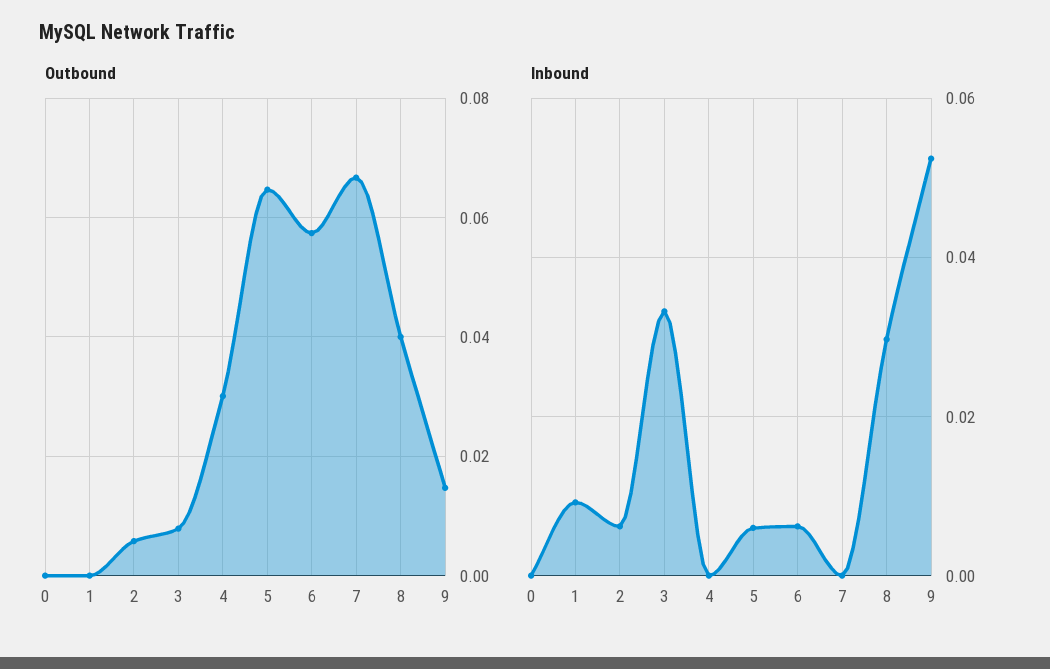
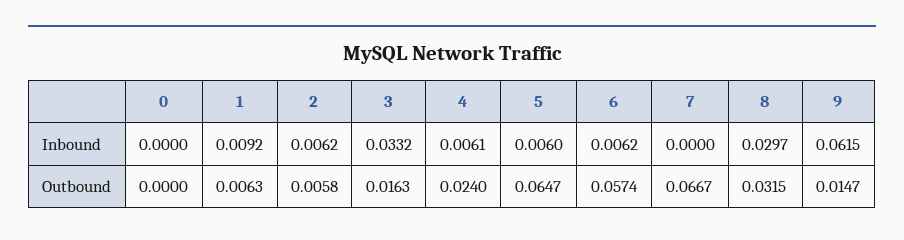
Outbound, 1: 0 -> 0.0063
Outbound, 3: 0.008 -> 0.0163
Outbound, 4: 0.03 -> 0.024
Outbound, 8: 0.04 -> 0.0315
Inbound, 4: 0 -> 0.0061
Inbound, 9: 0.052 -> 0.0615

